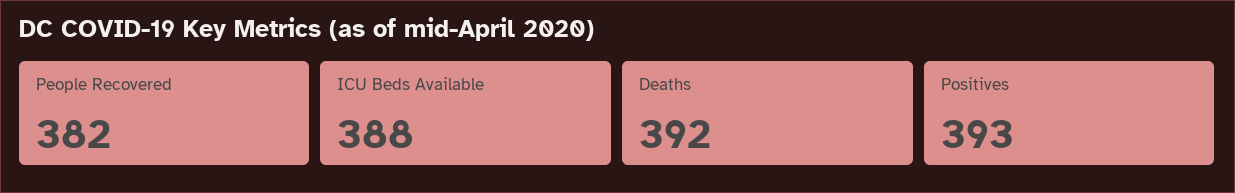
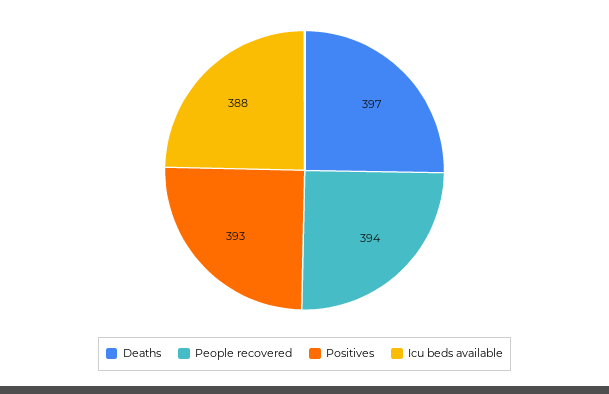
People Recovered: 382 -> 394
Deaths: 392 -> 397

